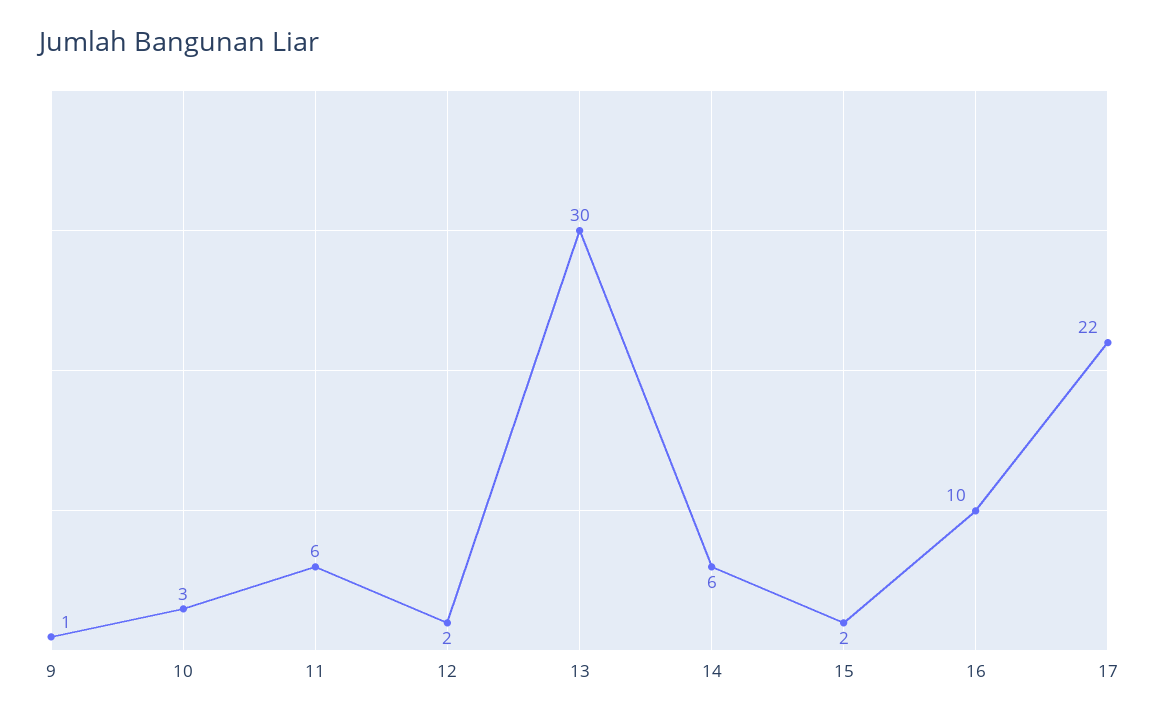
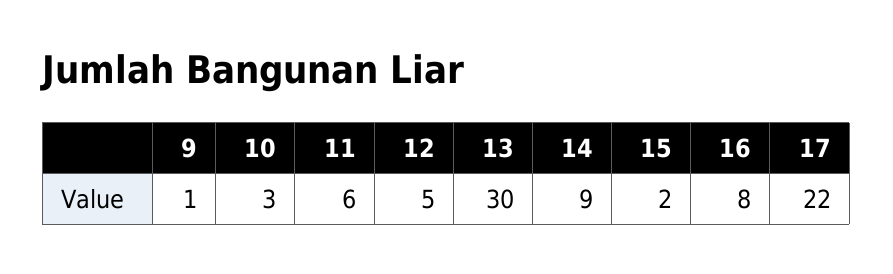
12: 2 -> 5
14: 6 -> 9
16: 10 -> 8

